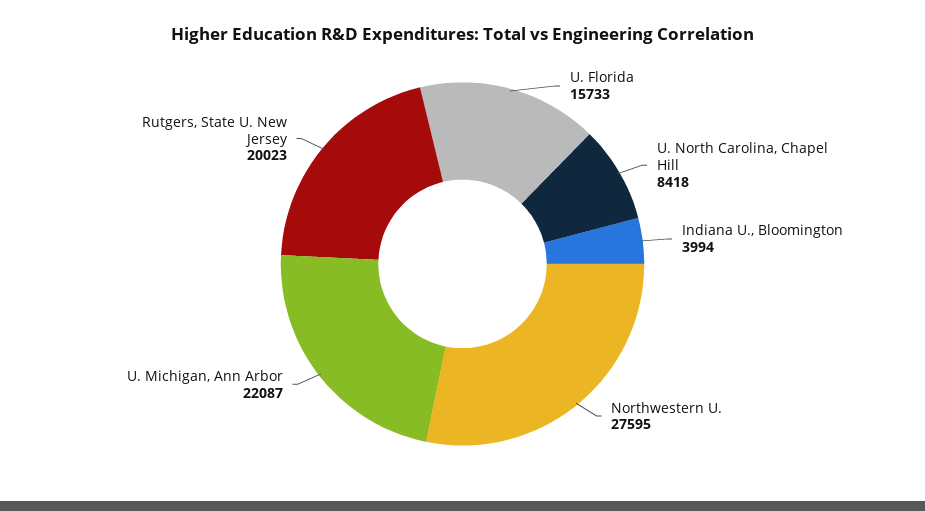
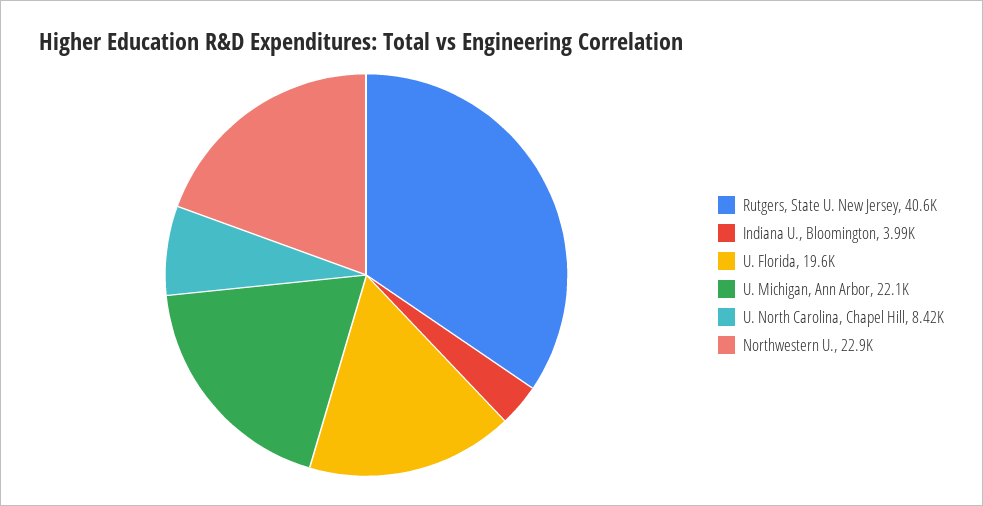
U. Florida: 15733 -> 19600
Northwestern U.: 27595 -> 22900
Rutgers, State U. New Jersey: 20023 -> 40600

